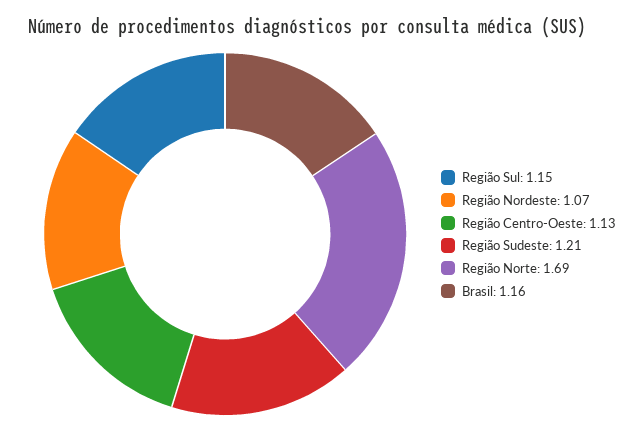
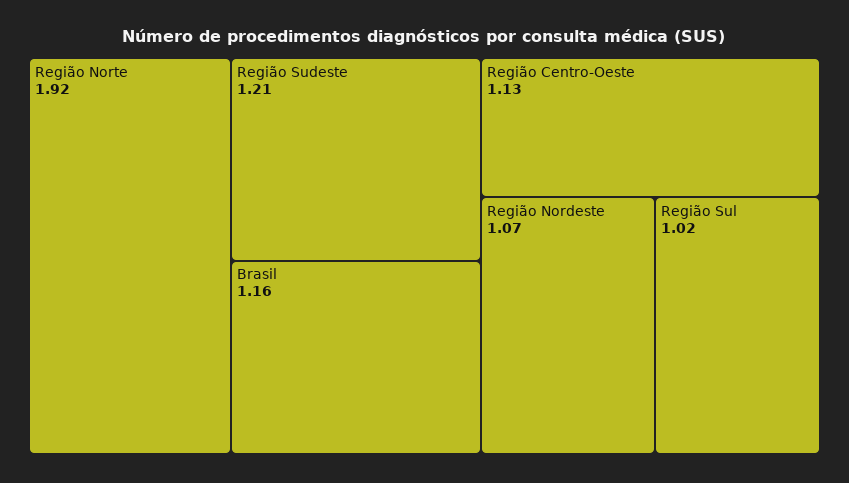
Região Sul: 1.15 -> 1.02
Região Norte: 1.69 -> 1.92

